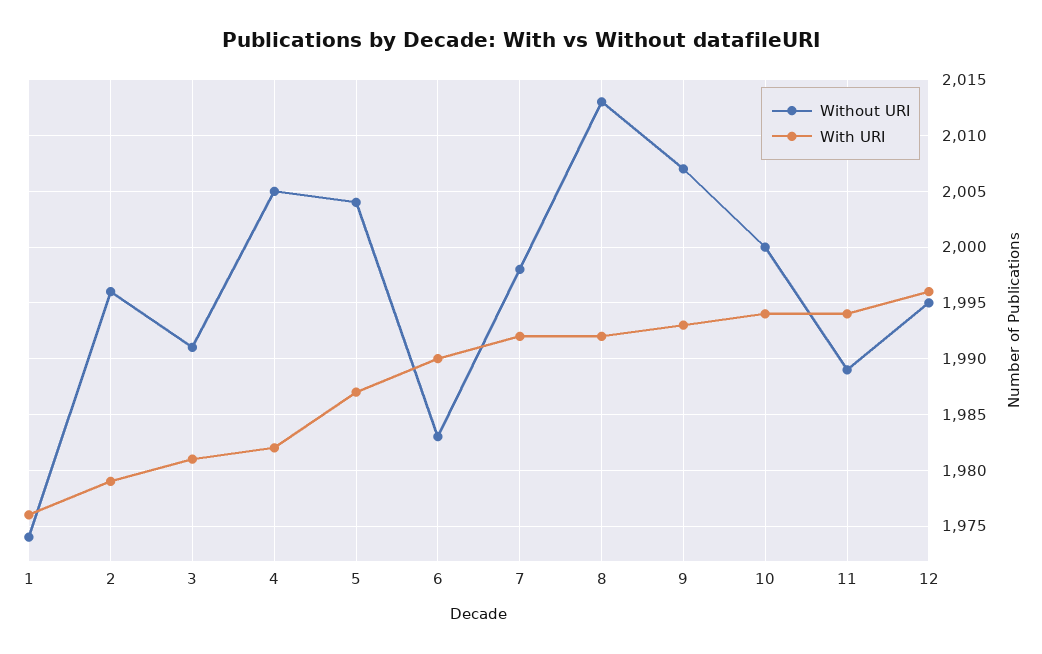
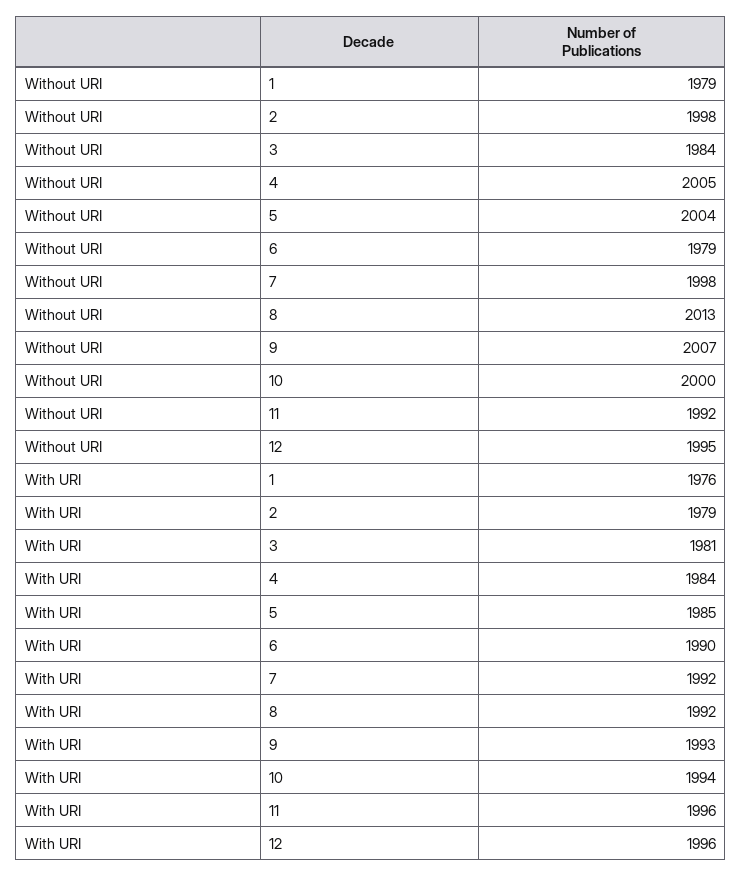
Without URI, 1: 1974 -> 1979
Without URI, 2: 1996 -> 1998
Without URI, 3: 1991 -> 1984
With URI, 4: 1982 -> 1984
With URI, 5: 1987 -> 1985
Without URI, 6: 1983 -> 1979
Without URI, 11: 1989 -> 1992
With URI, 11: 1994 -> 1996

